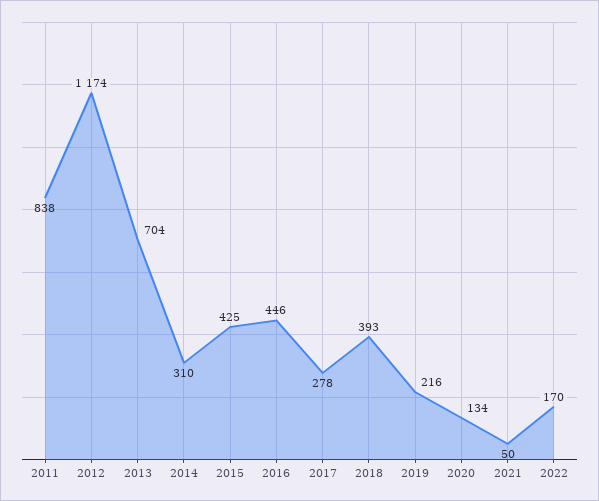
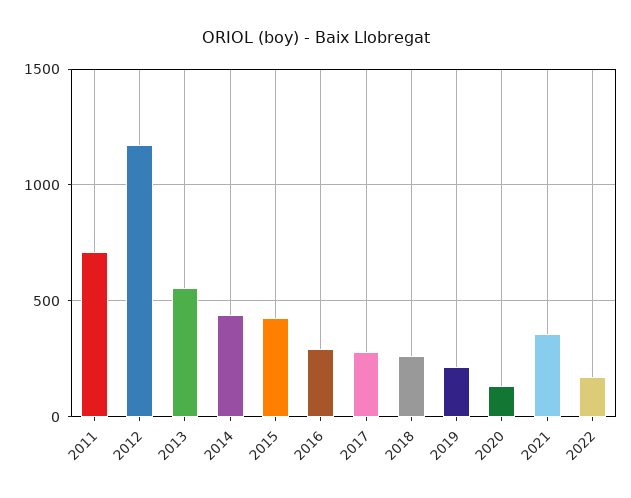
2011: 838 -> 700
2013: 704 -> 550
2014: 310 -> 450
2016: 446 -> 300
2018: 393 -> 250
2021: 50 -> 350

